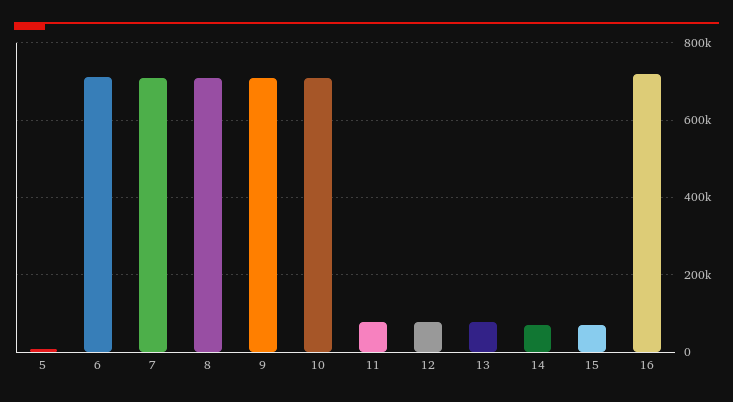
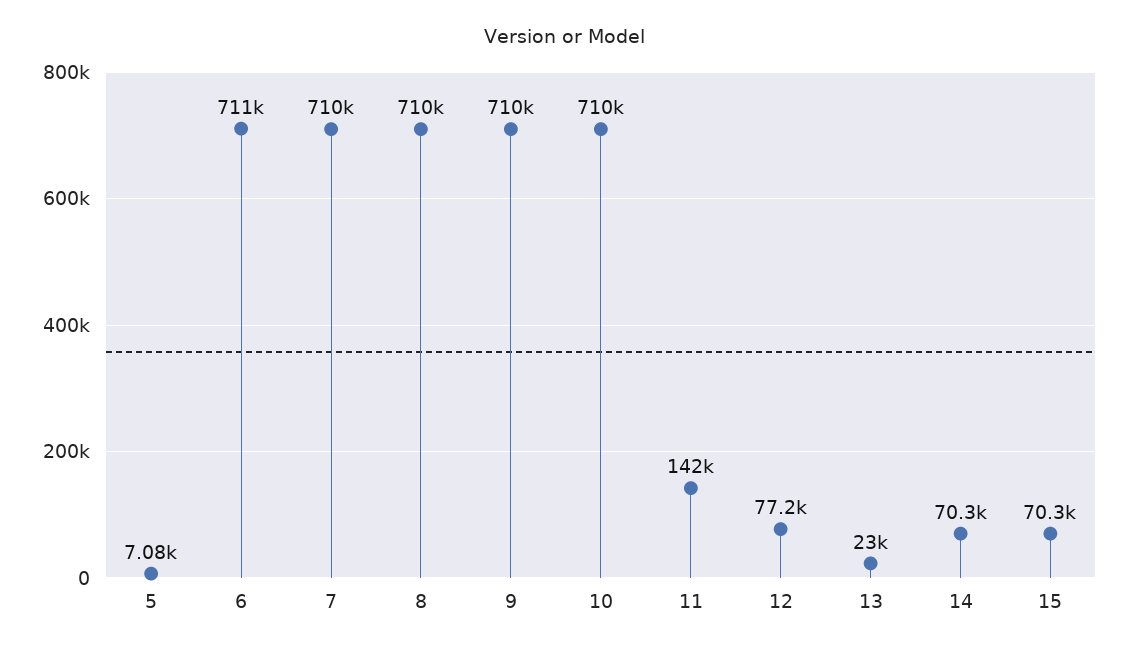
11: 80000 -> 142000
13: 80000 -> 23000
16: 720000 -> none

